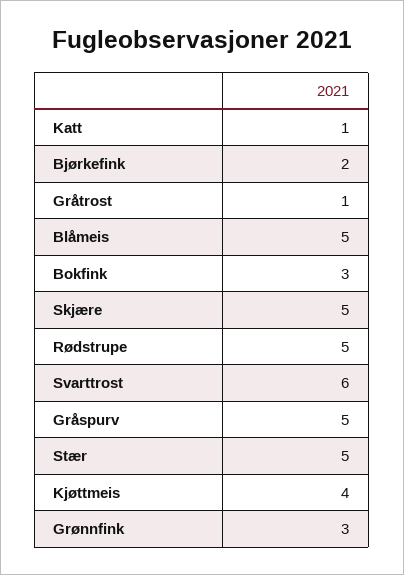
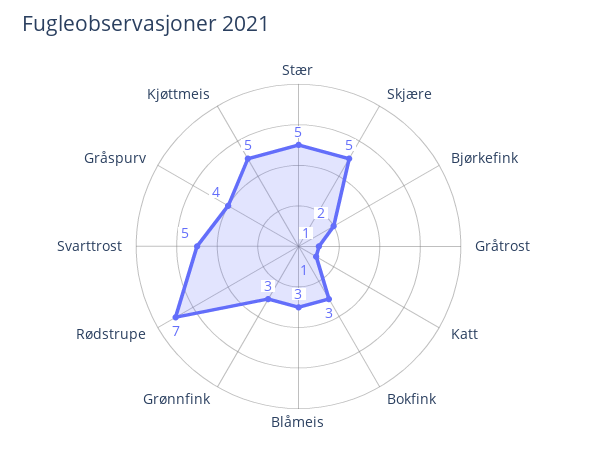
Blåmeis: 5 -> 3
Rødstrupe: 5 -> 7
Svarttrost: 6 -> 5
Gråspurv: 5 -> 4
Kjøttmeis: 4 -> 5

